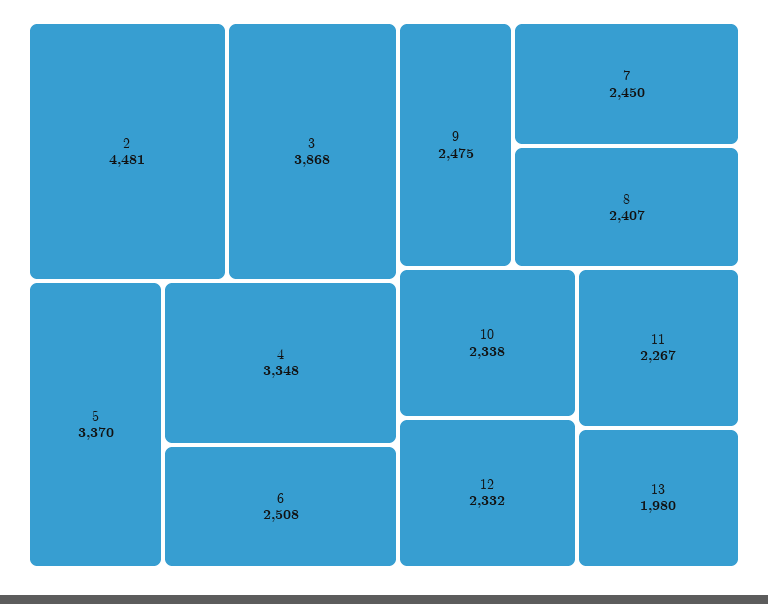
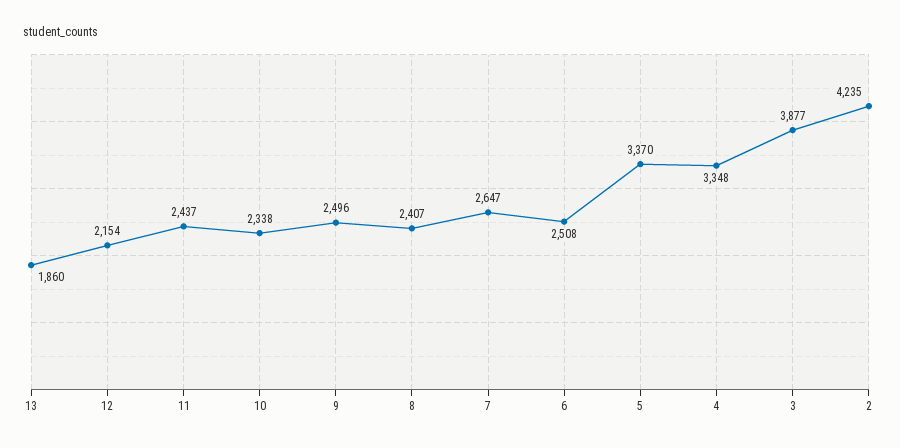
2: 4481 -> 4235
3: 3868 -> 3877
9: 2475 -> 2496
7: 2450 -> 2647
12: 2332 -> 2154
11: 2267 -> 2437
13: 1980 -> 1860

